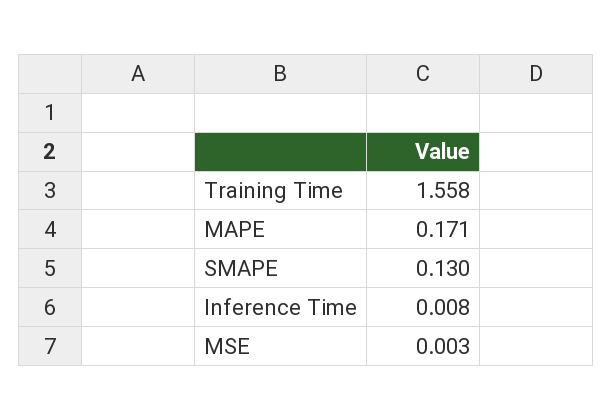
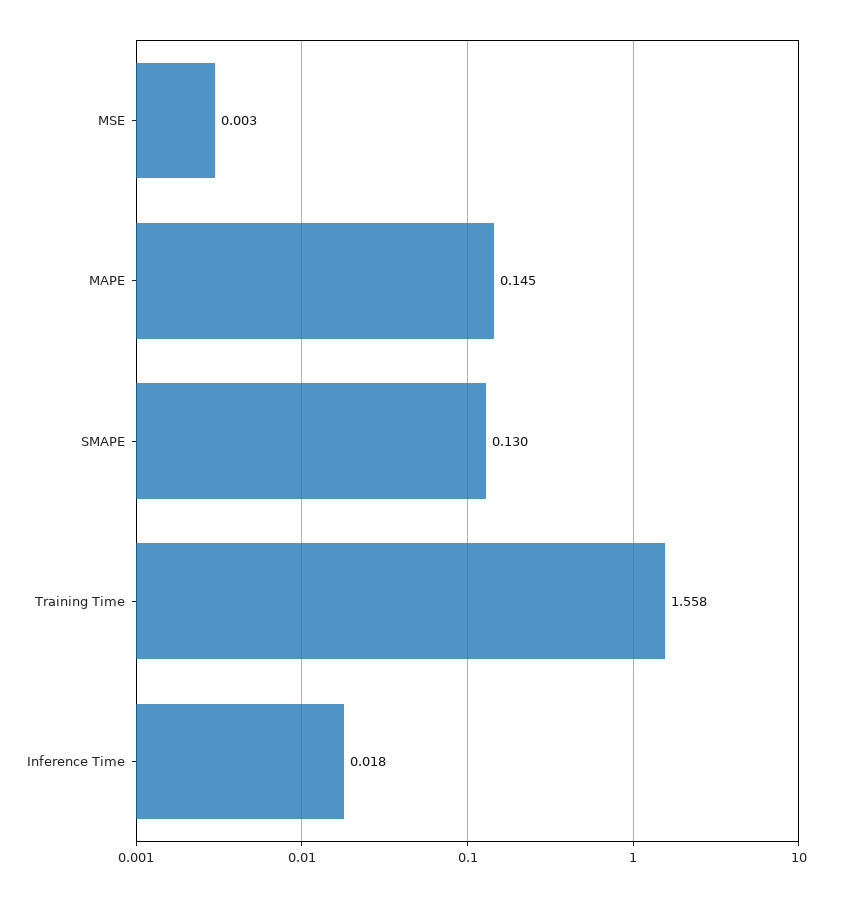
MAPE: 0.171 -> 0.145
Inference Time: 0.008 -> 0.018

